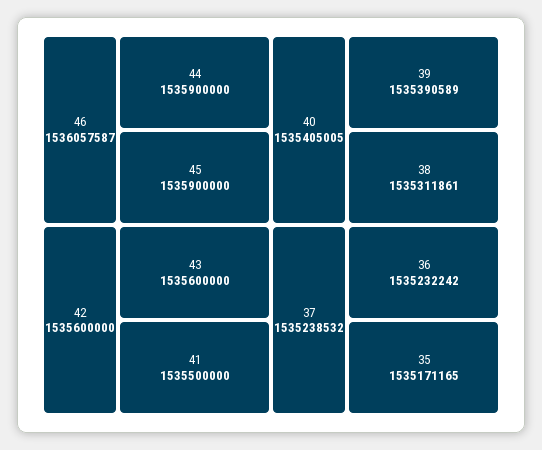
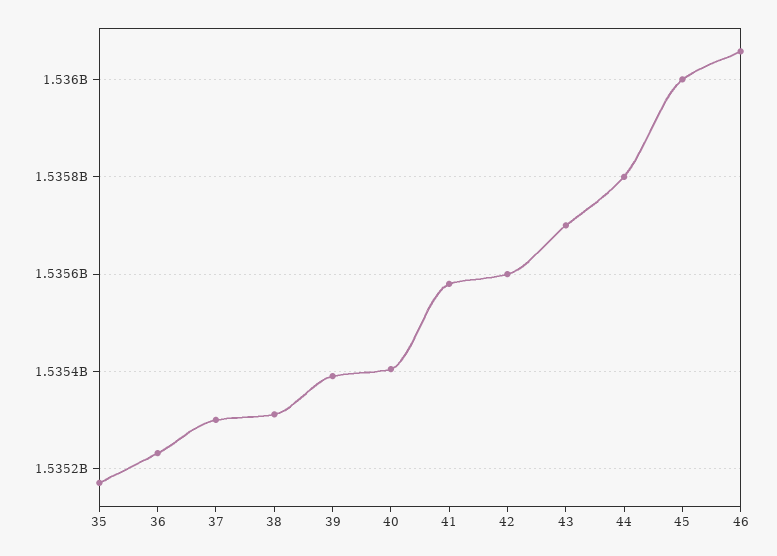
44: 1535900000 -> 1535800000
45: 1535900000 -> 1536000000
43: 1535600000 -> 1535700000
41: 1535500000 -> 1535580000
37: 1535238532 -> 1535300000

